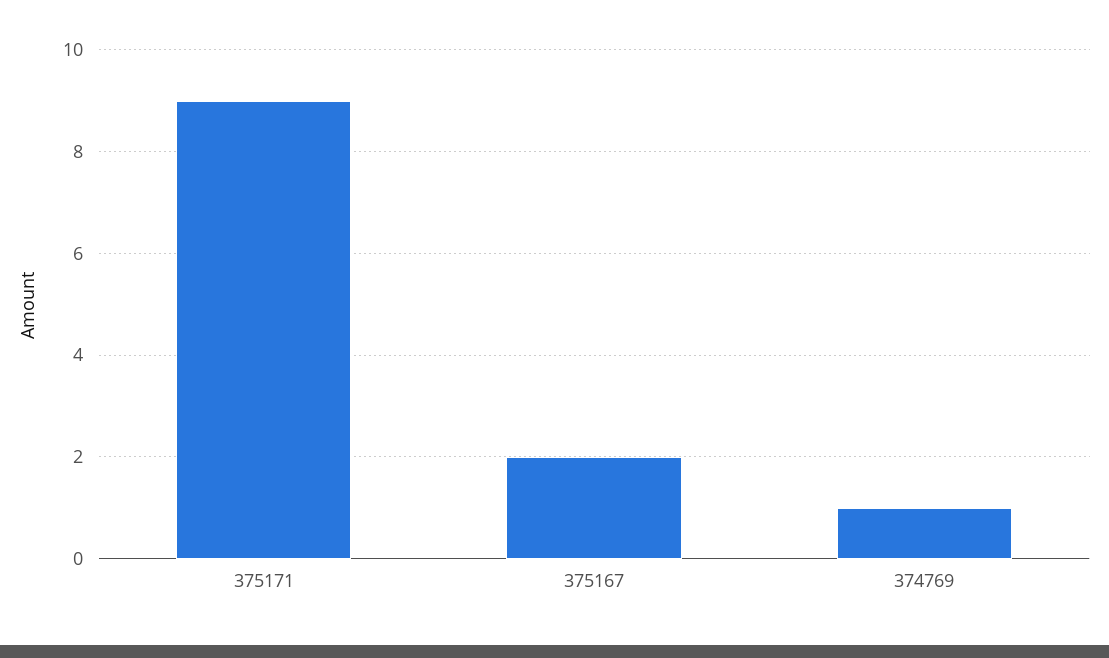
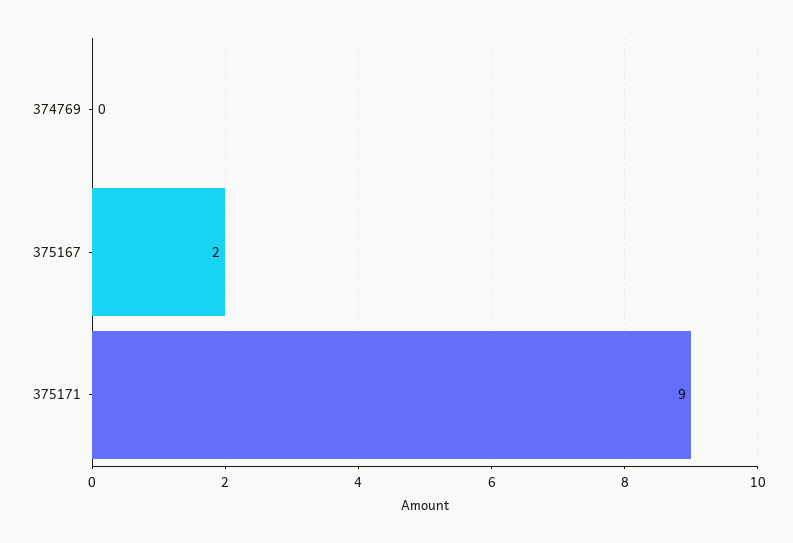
374769: 1 -> 0

